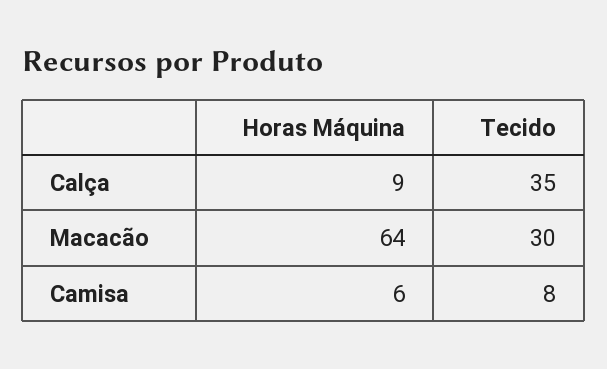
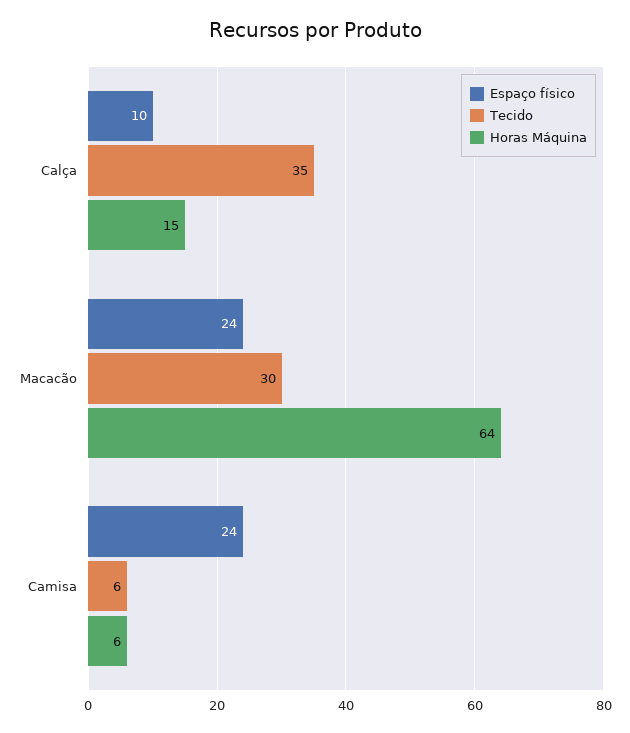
Horas Máquina, Calça: 9 -> 15
Tecido, Camisa: 8 -> 6
Espaço físico, Calça: none -> 10
Espaço físico, Macacão: none -> 24
Espaço físico, Camisa: none -> 24

